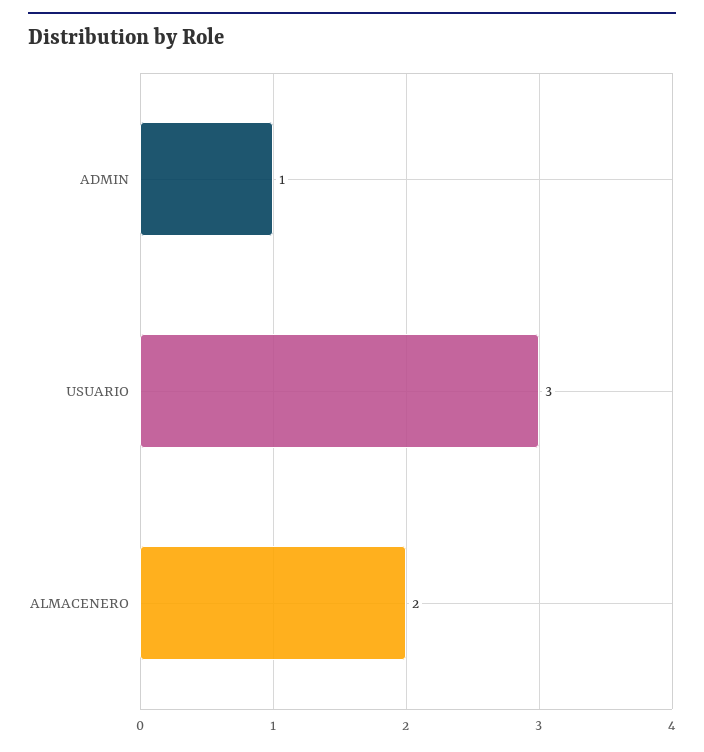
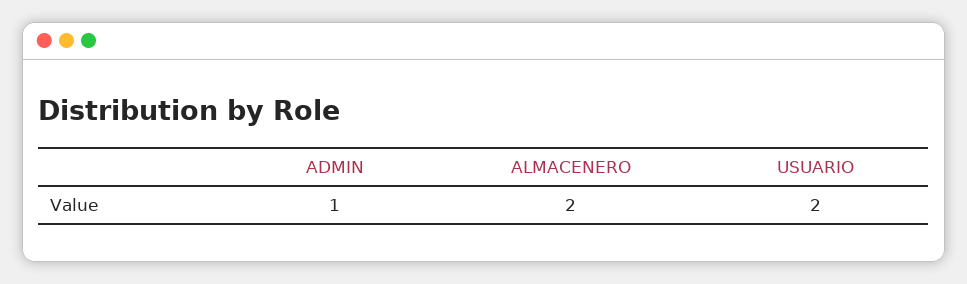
USUARIO: 3 -> 2

